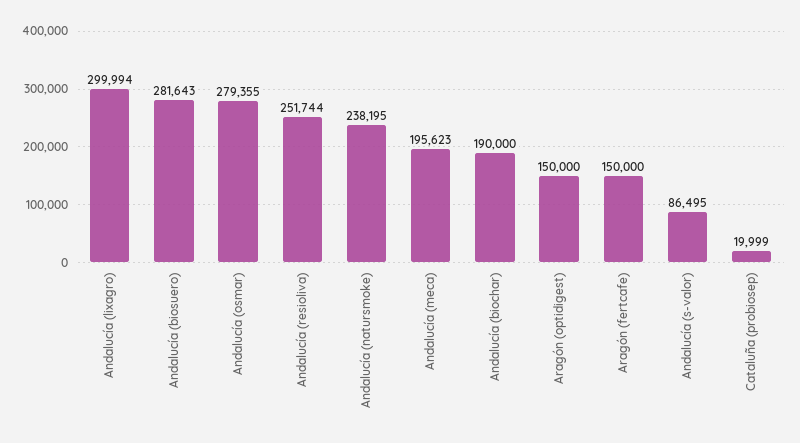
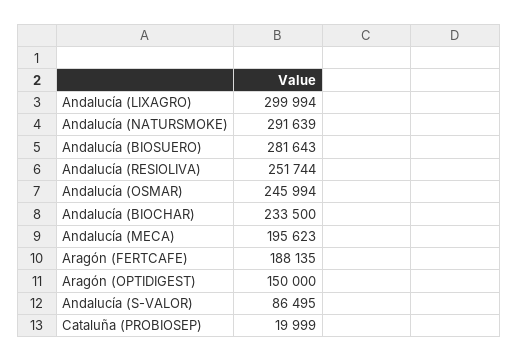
Andalucía (osmar): 279355 -> 245994
Andalucía (natursmoke): 238195 -> 291639
Andalucía (biochar): 190000 -> 233500
Aragón (fertcafe): 150000 -> 188135

